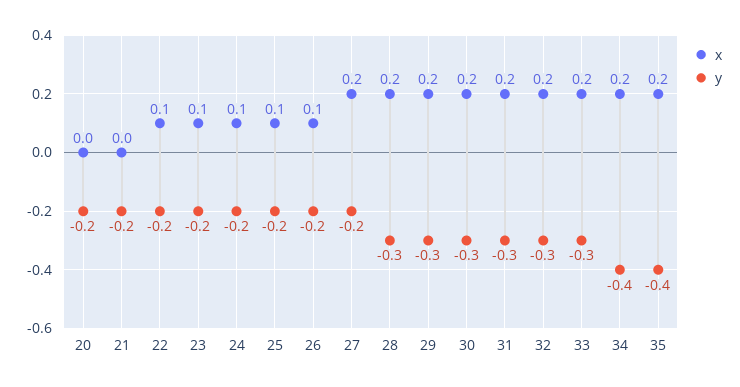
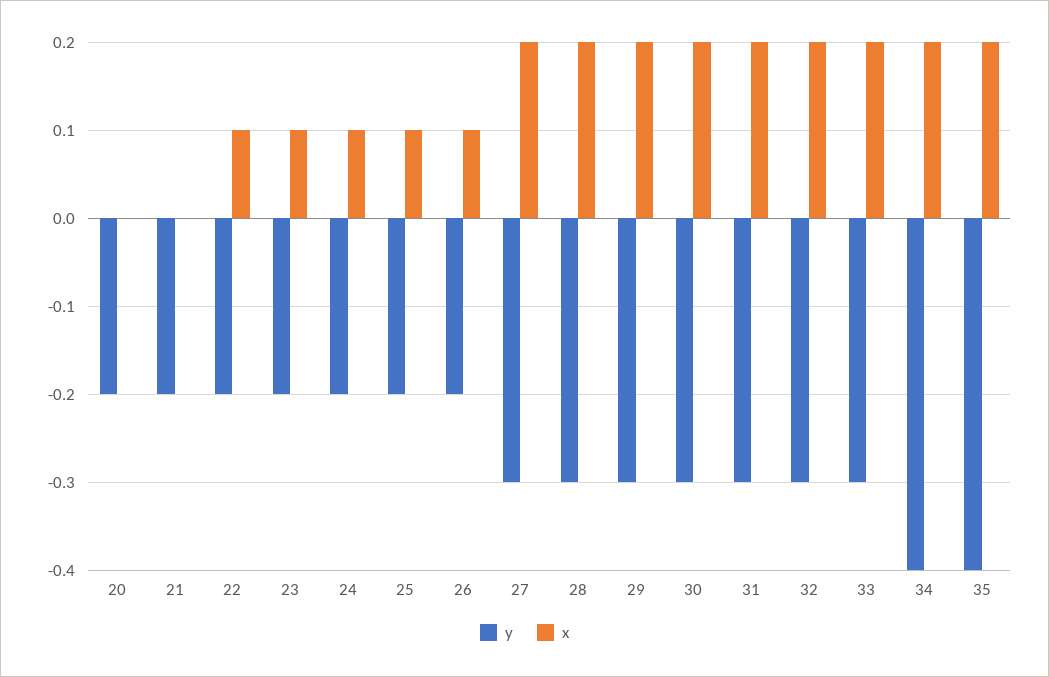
y, 27: -0.2 -> -0.3

